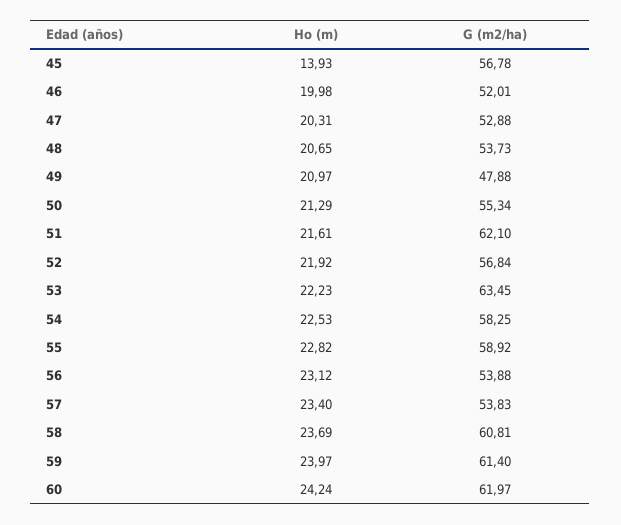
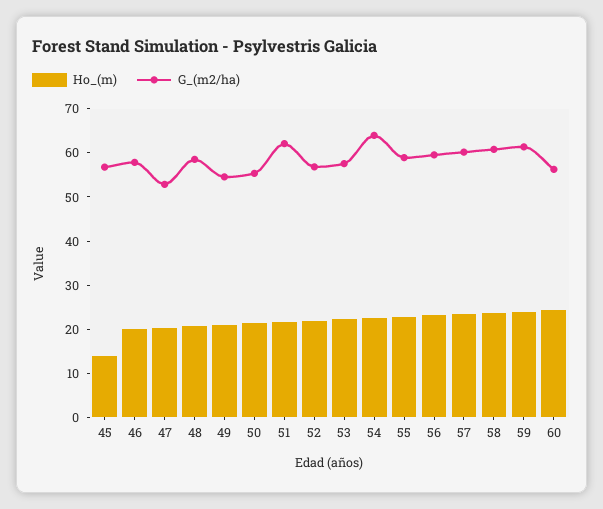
G (m2/ha), 46: 52.01 -> 58
G (m2/ha), 48: 53.73 -> 58
G (m2/ha), 49: 47.88 -> 54
G (m2/ha), 53: 63.45 -> 58
G (m2/ha), 54: 58.25 -> 64
G (m2/ha), 56: 53.88 -> 60
G (m2/ha), 57: 53.83 -> 60
G (m2/ha), 60: 61.97 -> 56

